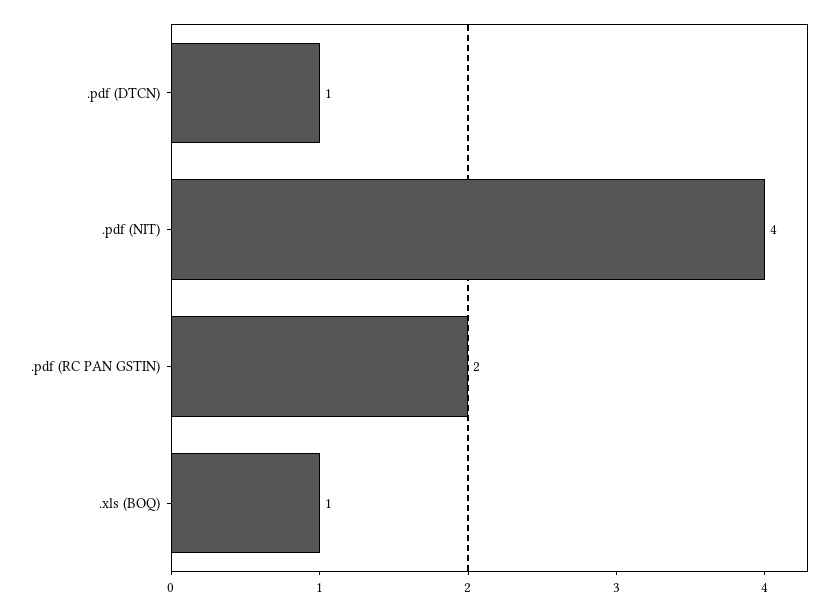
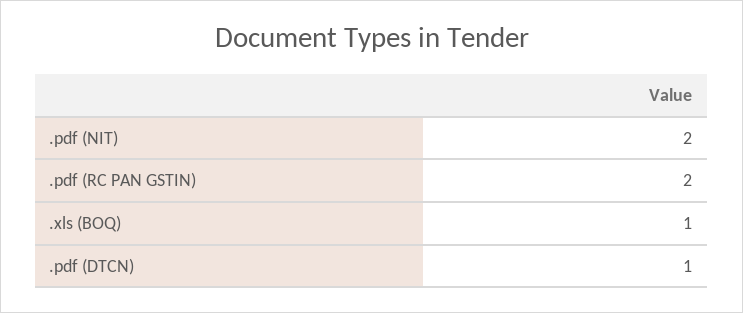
.pdf (NIT): 4 -> 2

